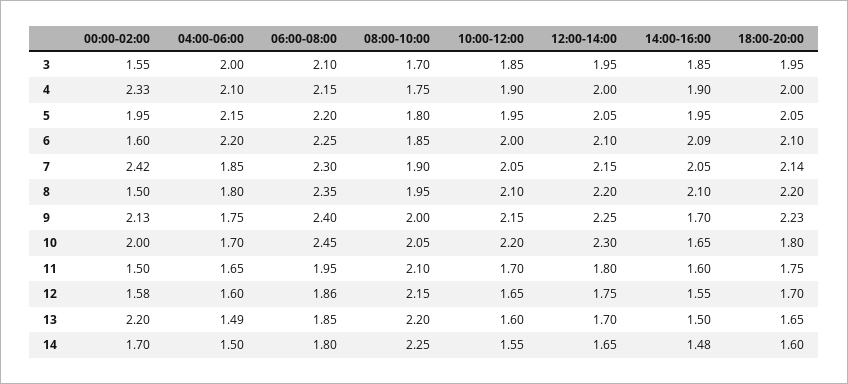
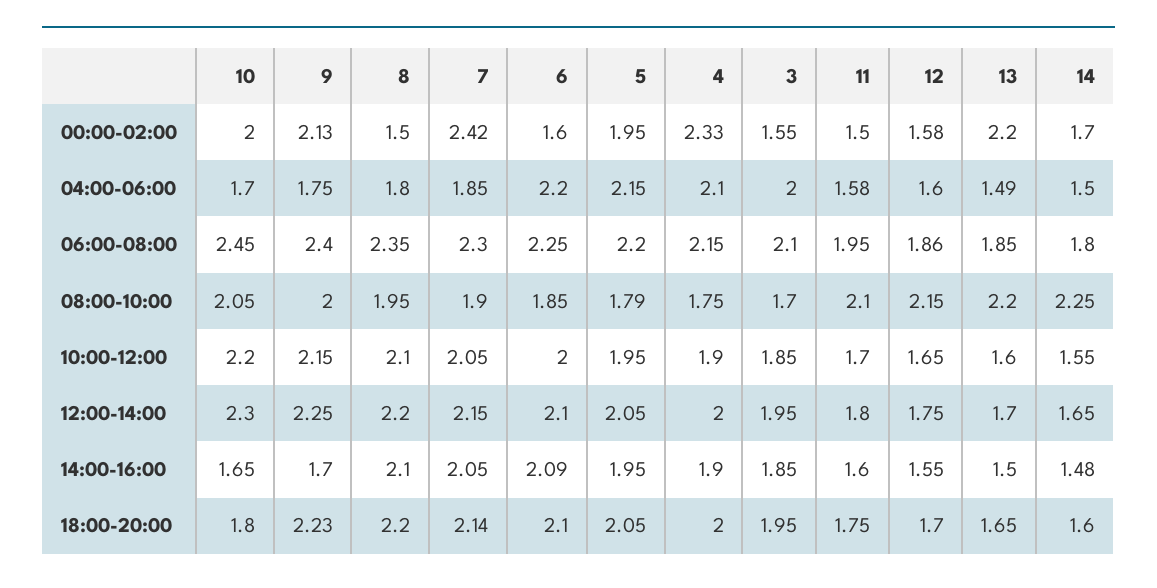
08:00-10:00, 5: 1.8 -> 1.79
04:00-06:00, 11: 1.65 -> 1.58

